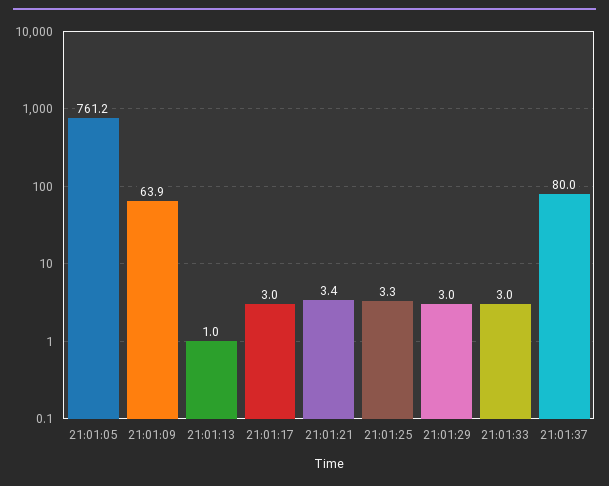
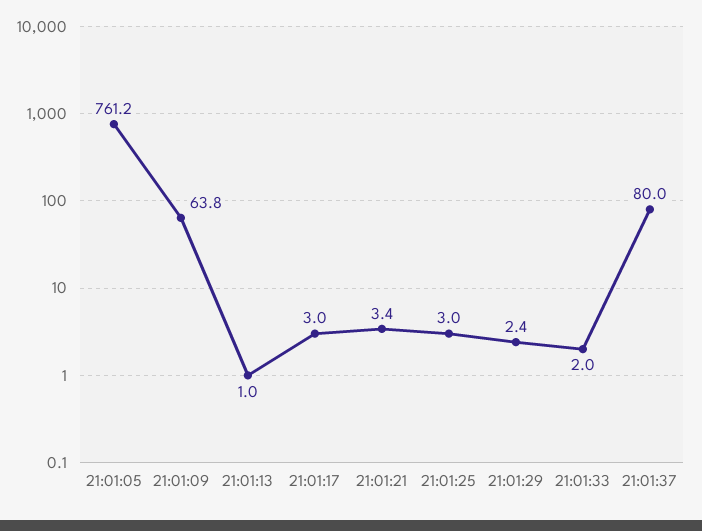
21:01:09: 63.9 -> 63.8
21:01:25: 3.3 -> 3
21:01:29: 3 -> 2.4
21:01:33: 3 -> 2

